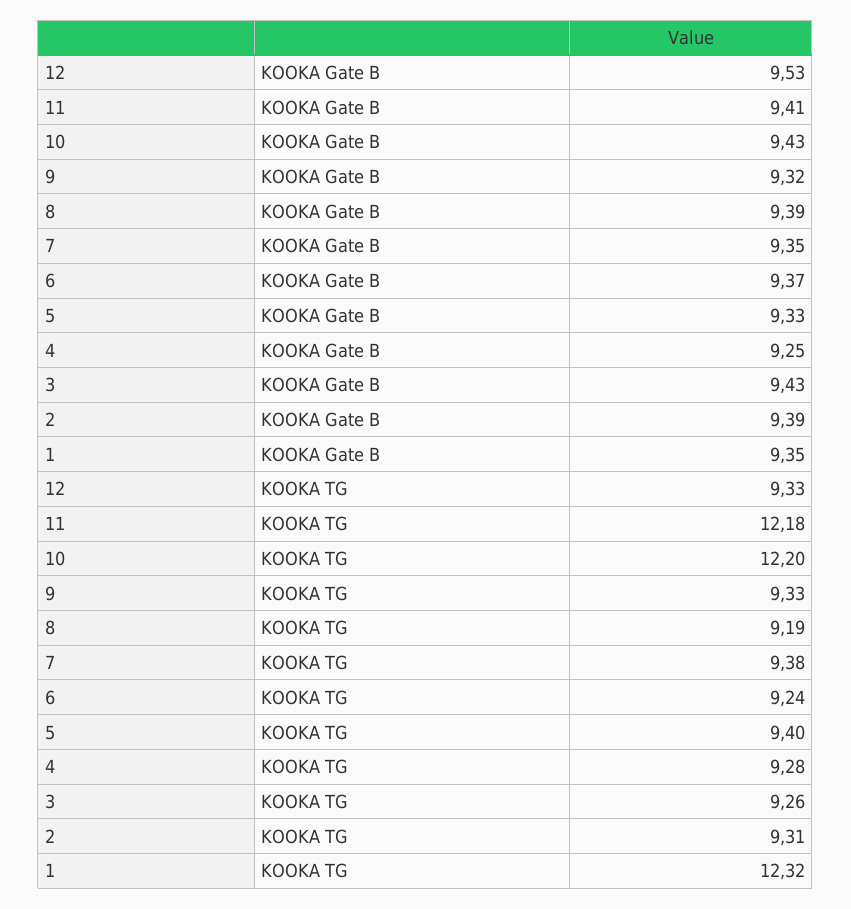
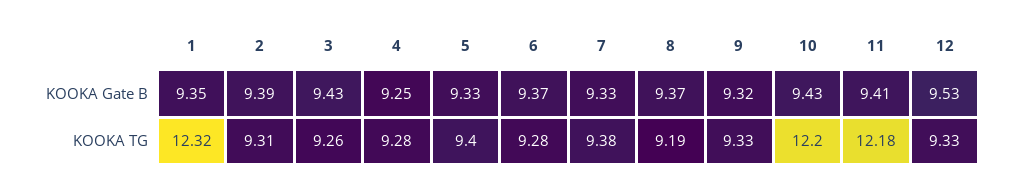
8, KOOKA Gate B: 9.39 -> 9.37
7, KOOKA Gate B: 9.35 -> 9.33
6, KOOKA TG: 9.24 -> 9.28

